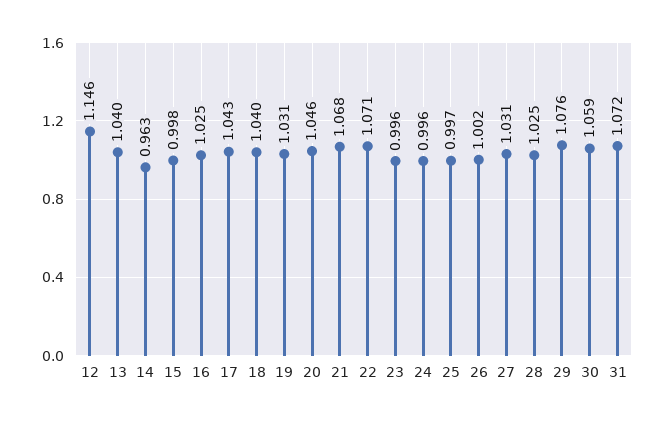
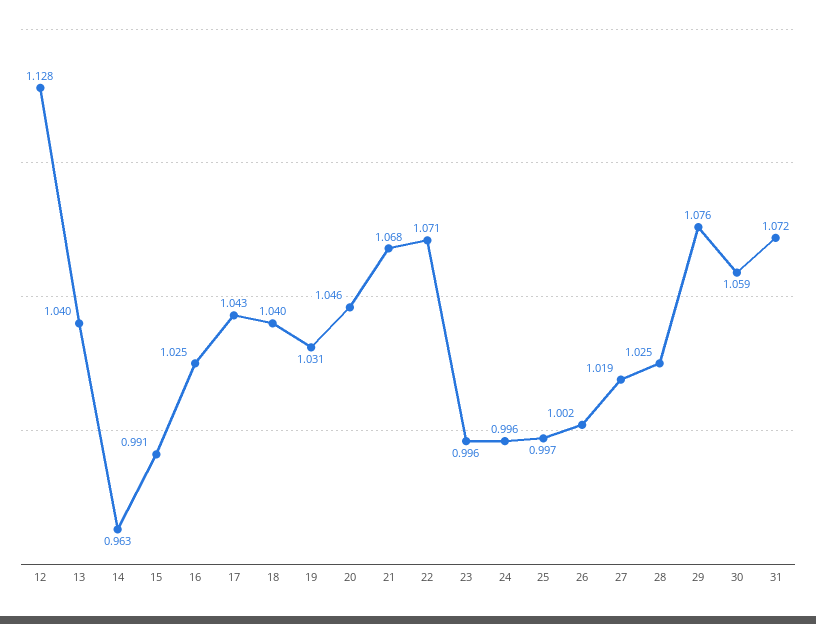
12: 1.146 -> 1.128
15: 0.998 -> 0.991
27: 1.031 -> 1.019

